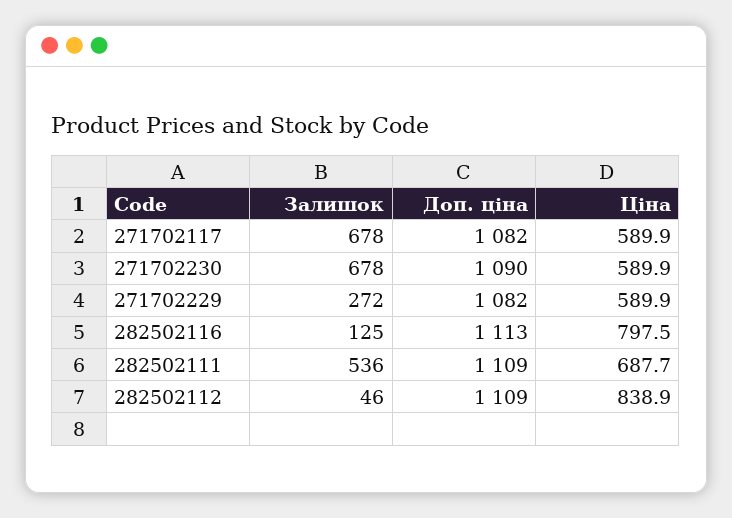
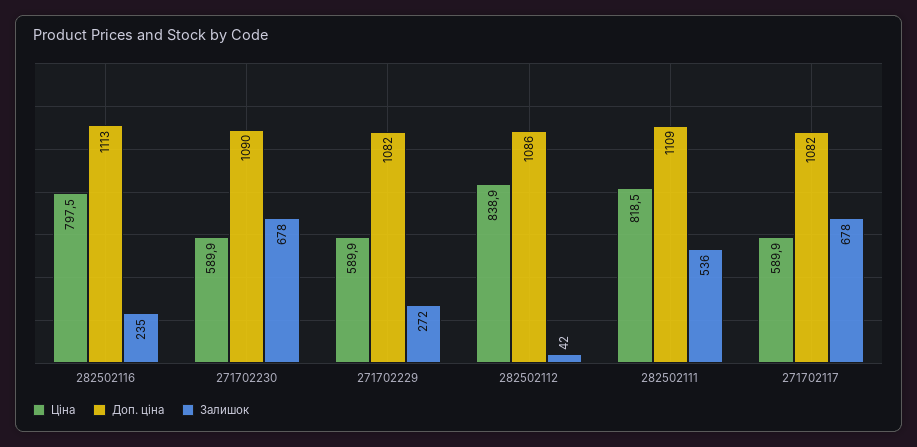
Залишок, 282502116: 125 -> 235
Ціна, 282502111: 687.7 -> 818.5
Залишок, 282502112: 46 -> 42
Доп. ціна, 282502112: 1109 -> 1086

